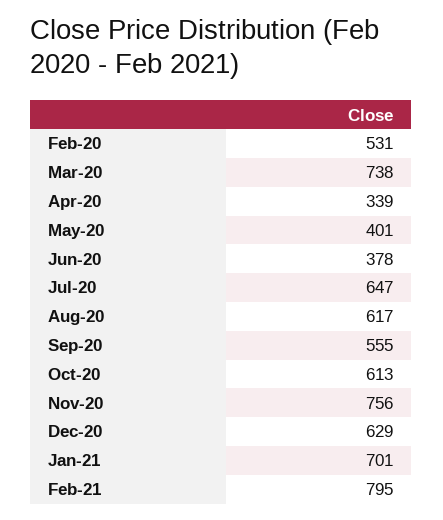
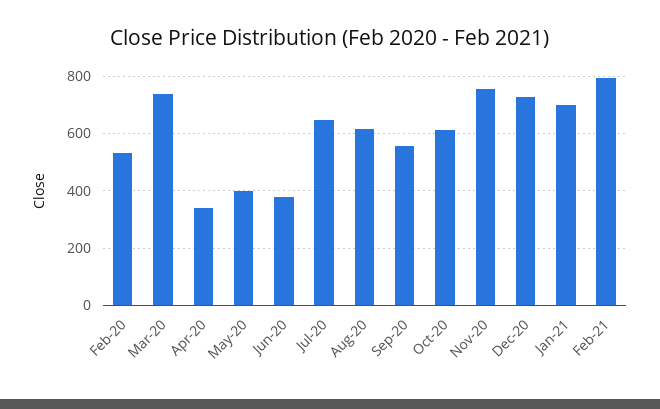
Dec-20: 629 -> 725

